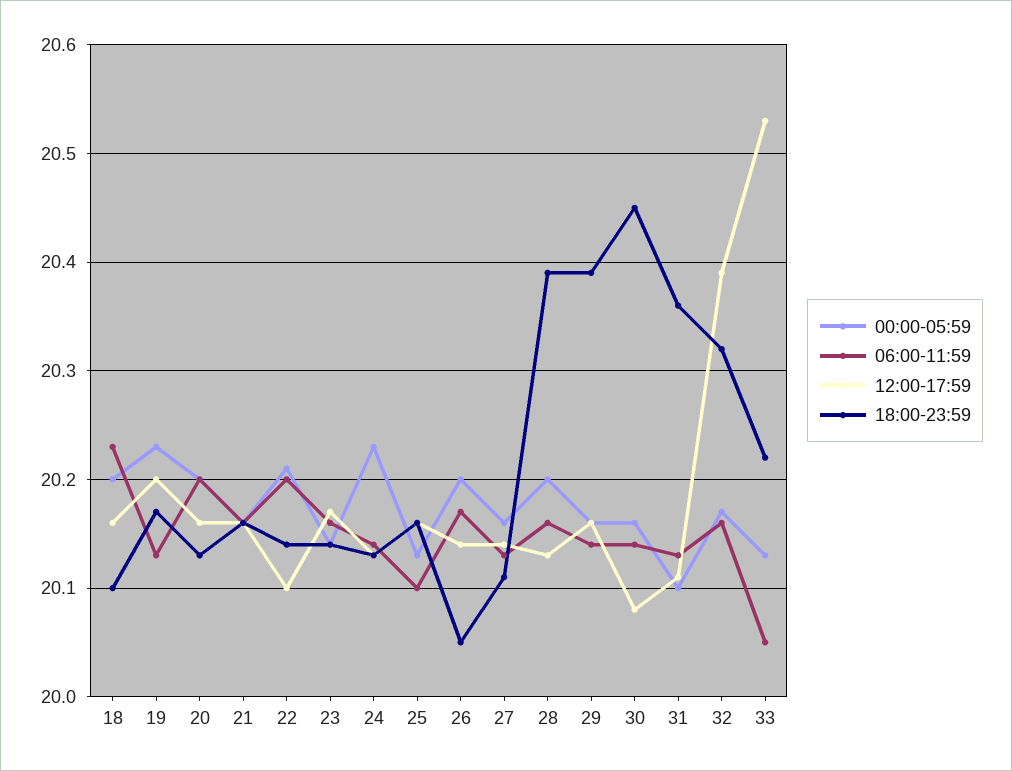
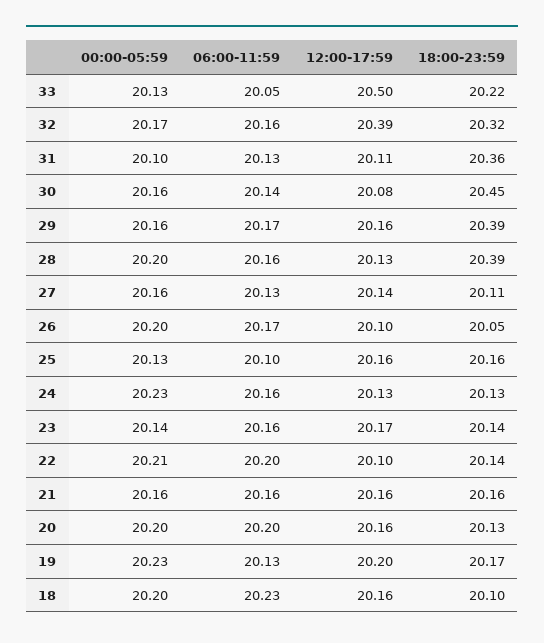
06:00-11:59, 24: 20.14 -> 20.16
12:00-17:59, 26: 20.14 -> 20.1
06:00-11:59, 29: 20.14 -> 20.17
12:00-17:59, 33: 20.53 -> 20.5

